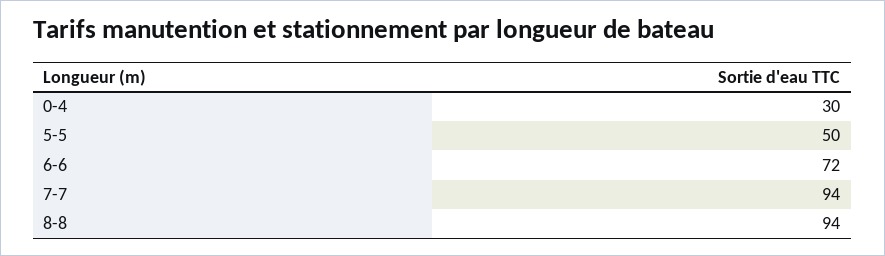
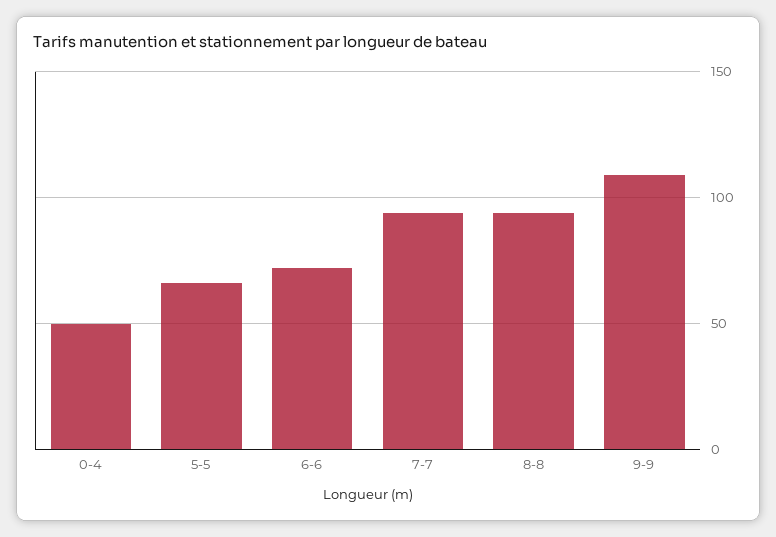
0-4: 30 -> 50
5-5: 50 -> 65
9-9: none -> 110

